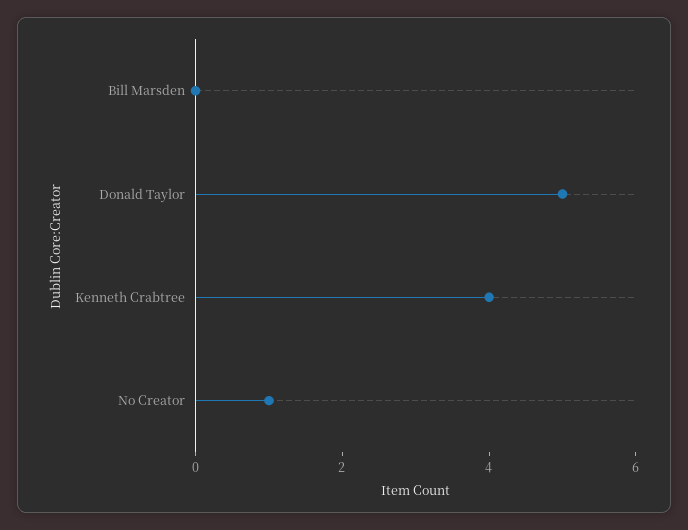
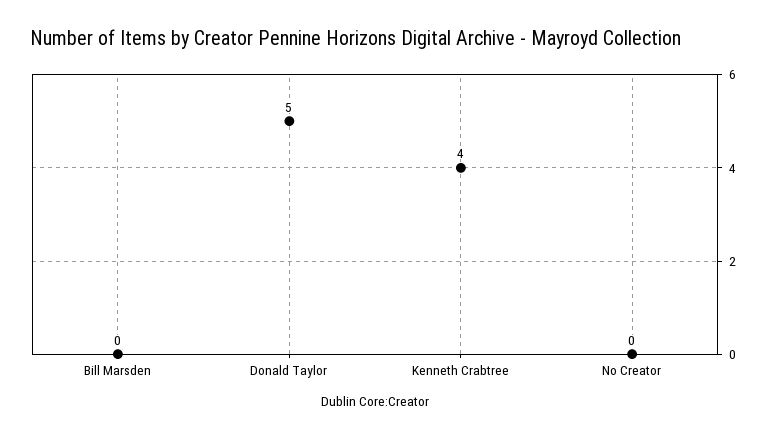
No Creator: 1 -> 0

